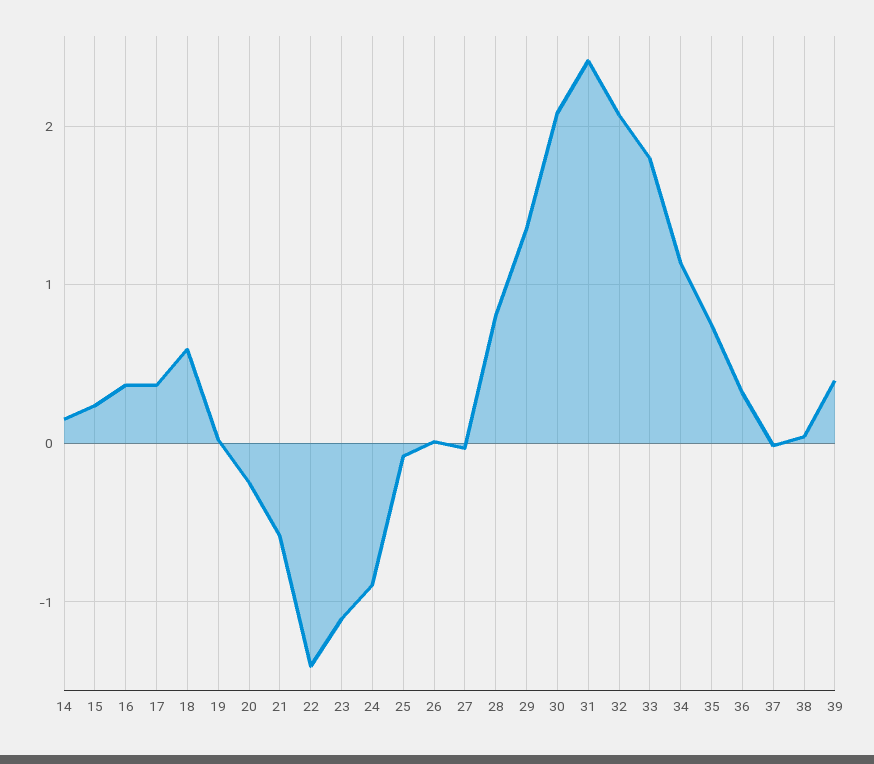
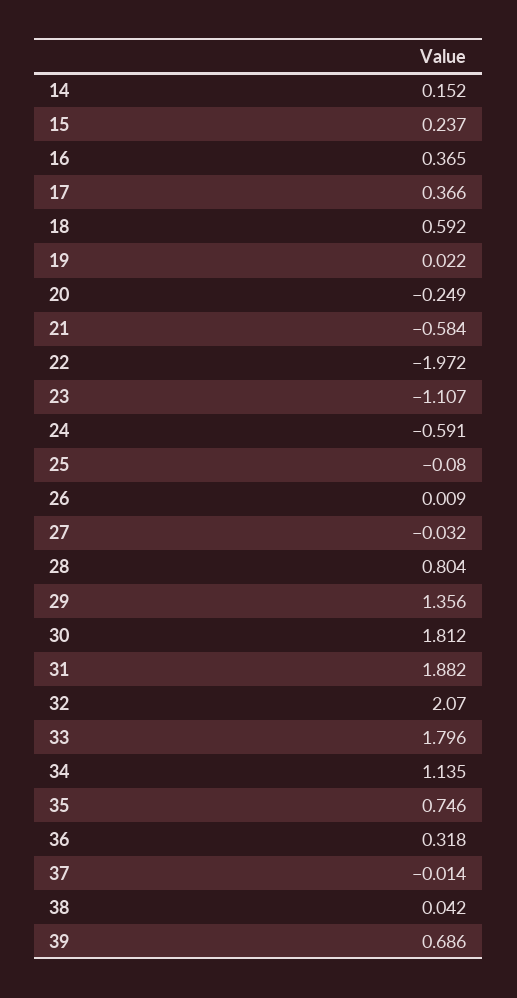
22: -1.4 -> -1.972
24: -0.9 -> -0.591
30: 2.1 -> 1.812
31: 2.4 -> 1.882
39: 0.4 -> 0.686

